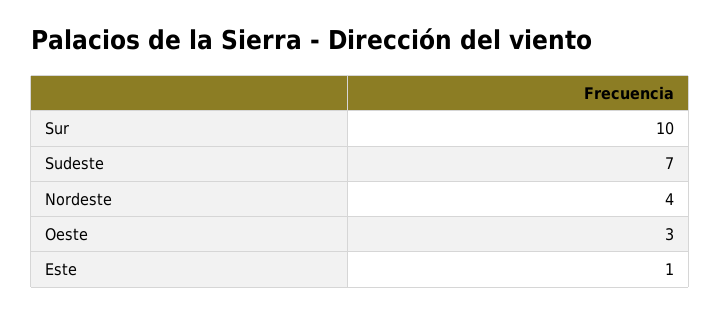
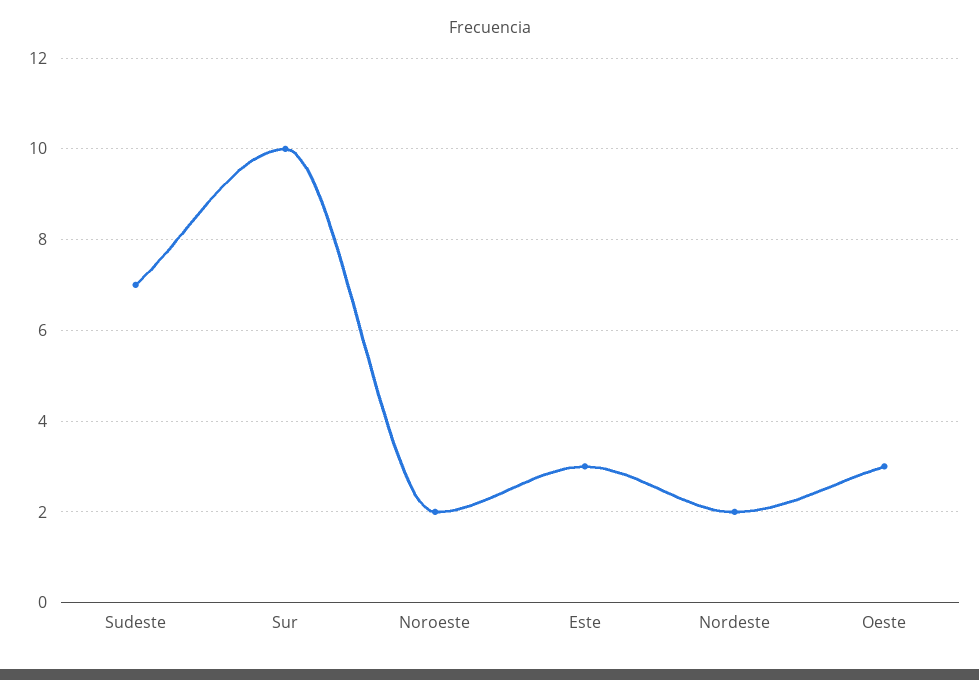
Nordeste: 4 -> 2
Este: 1 -> 3
Noroeste: none -> 2

